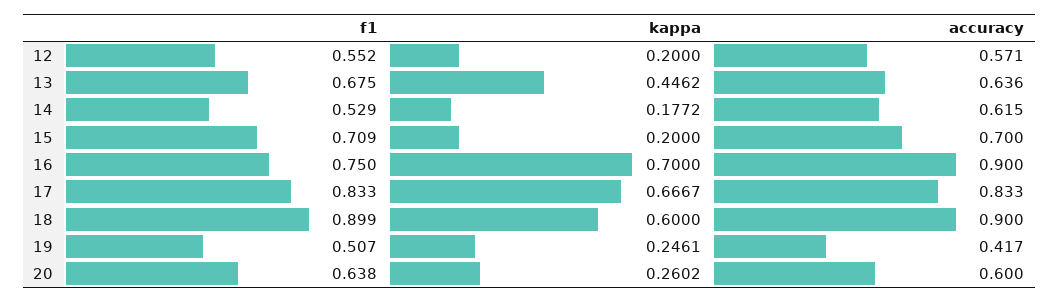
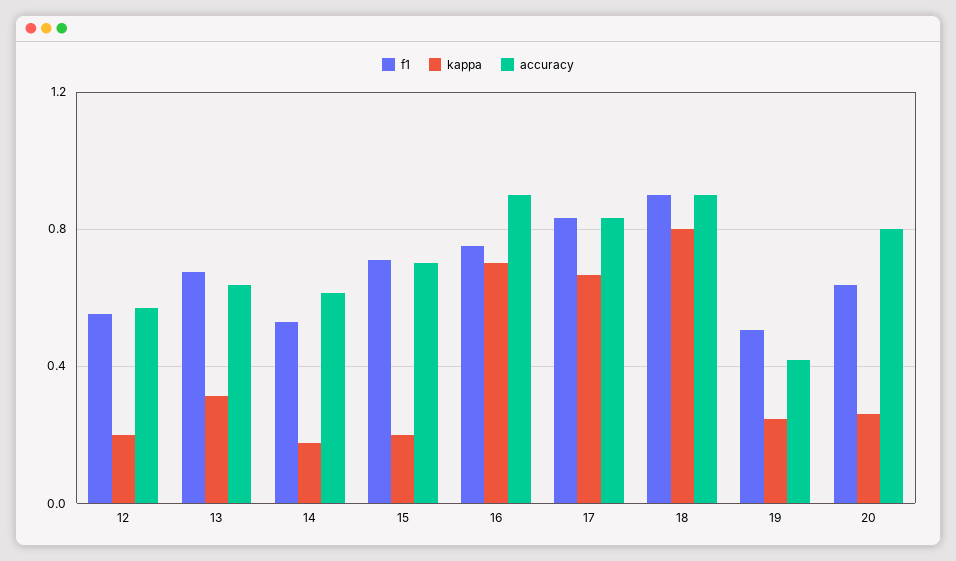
kappa, 13: 0.4462 -> 0.3
kappa, 18: 0.6 -> 0.8
accuracy, 20: 0.6 -> 0.8

